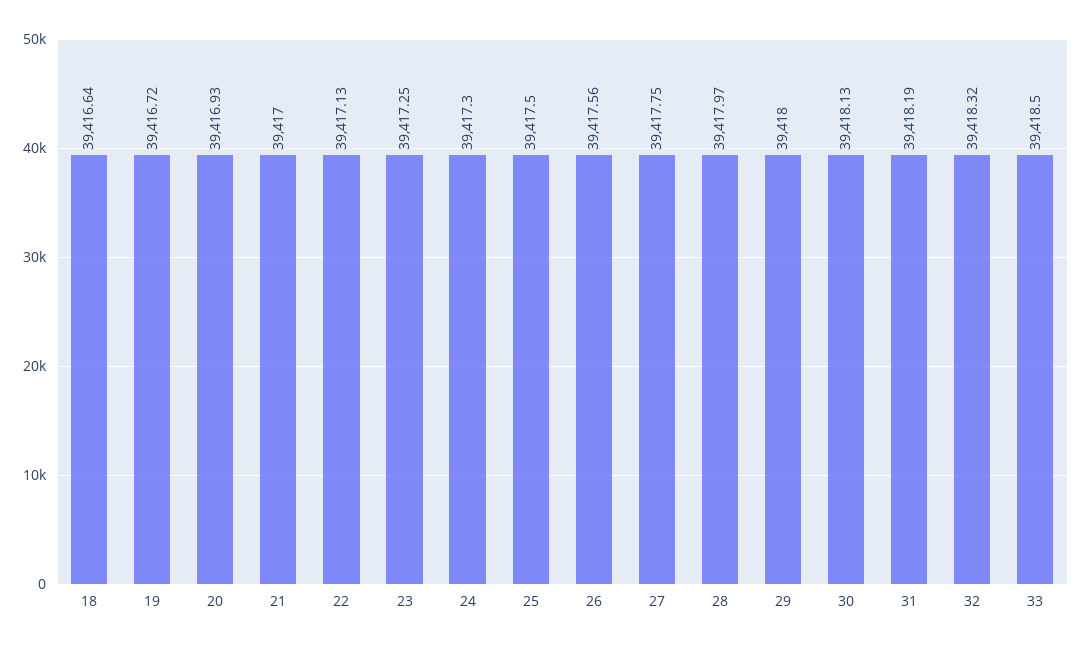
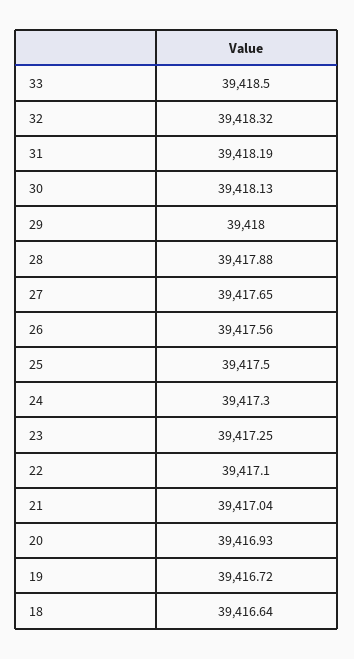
21: 39417 -> 39417.04
22: 39417.13 -> 39417.1
27: 39417.75 -> 39417.65
28: 39417.97 -> 39417.88

